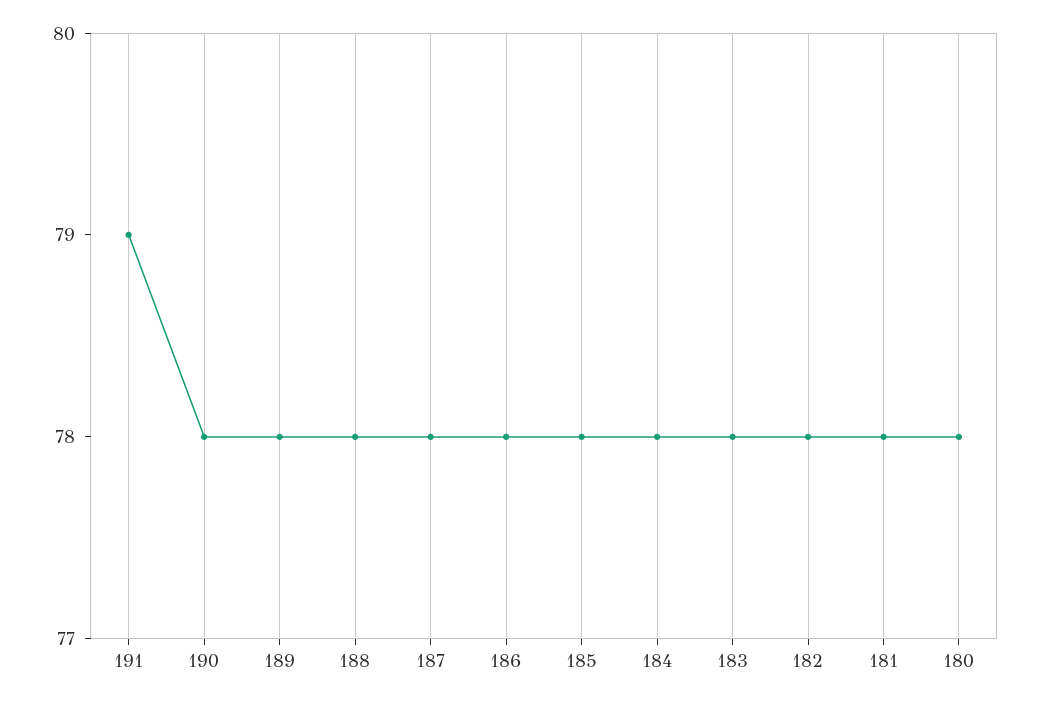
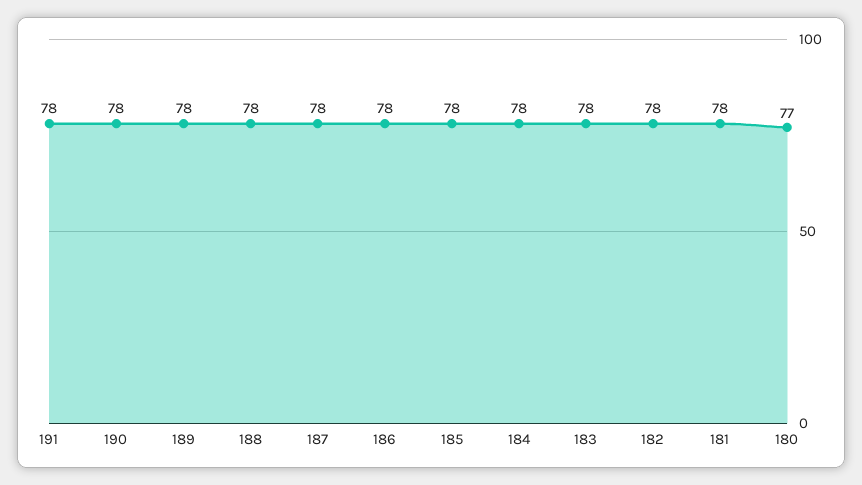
191: 79 -> 78
180: 78 -> 77

